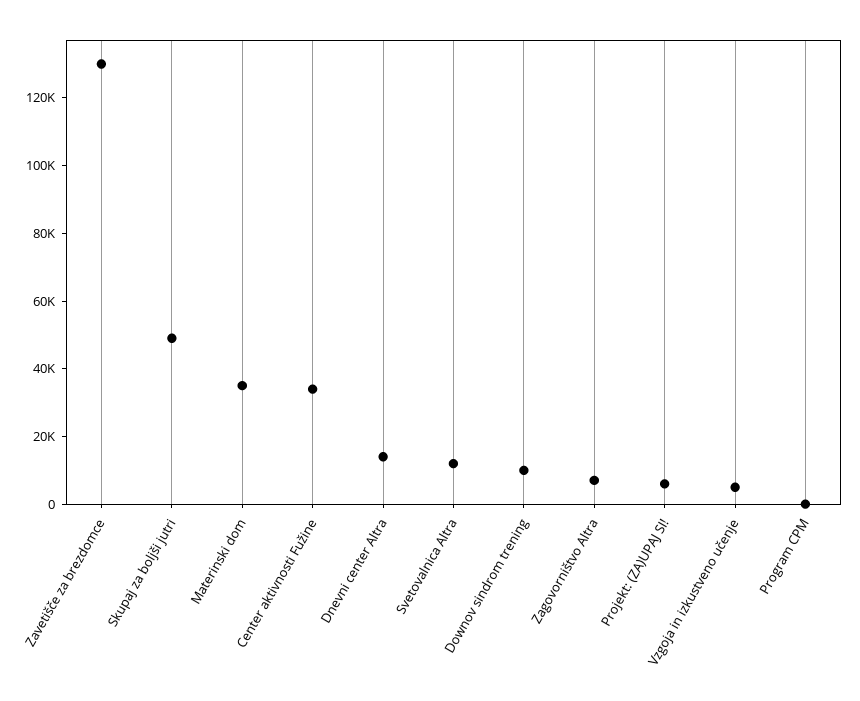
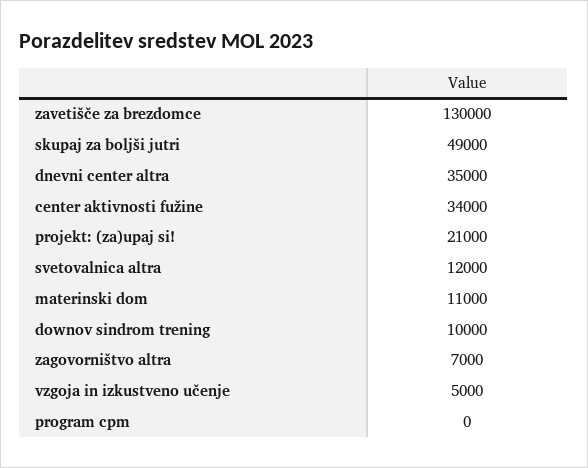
Materinski dom: 35000 -> 11000
Dnevni center Altra: 15000 -> 35000
Projekt: (ZA)UPAJ SI!: 5000 -> 21000

